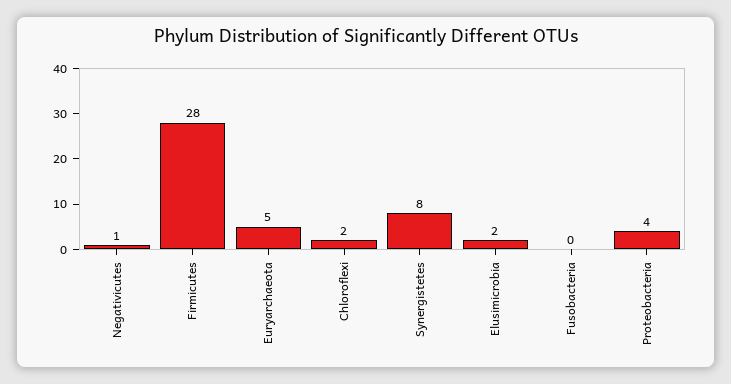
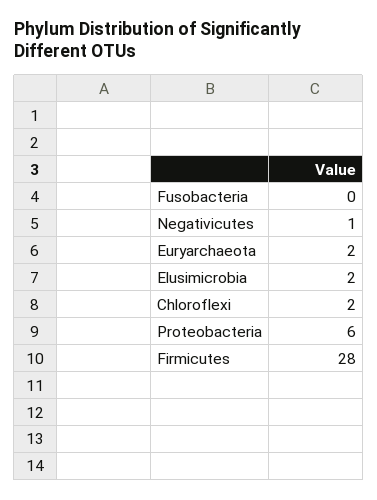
Euryarchaeota: 5 -> 2
Synergistetes: 8 -> none
Proteobacteria: 4 -> 6

